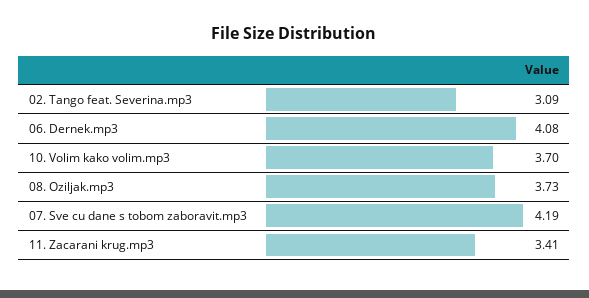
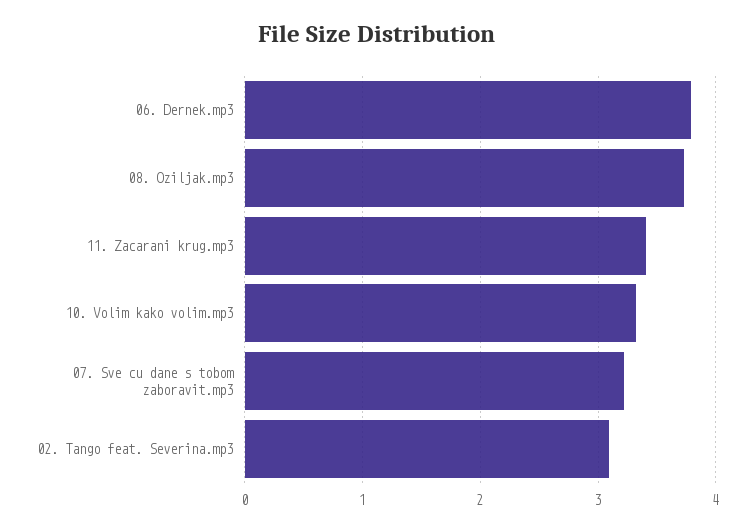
06. Dernek.mp3: 4.08 -> 3.8
10. Volim kako volim.mp3: 3.7 -> 3.3
07. Sve cu dane s tobom zaboravit.mp3: 4.19 -> 3.2

